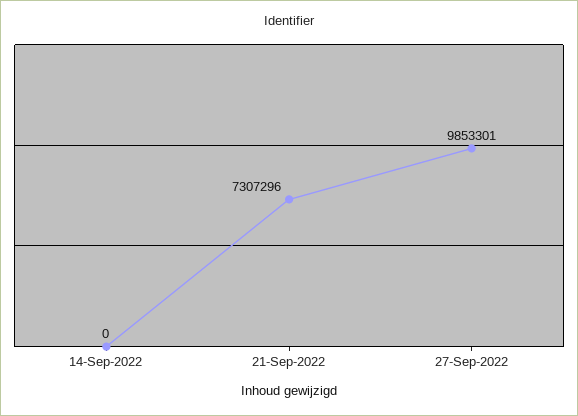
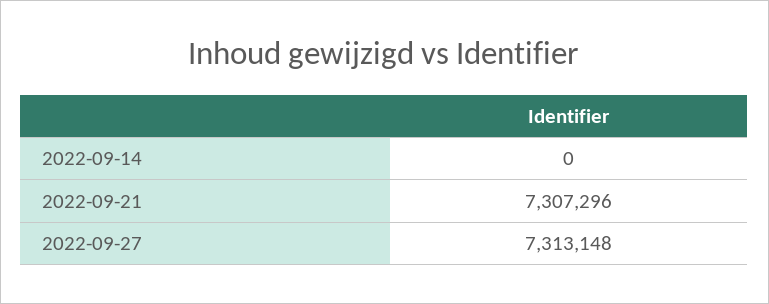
27-Sep-2022: 9853301 -> 7313148

